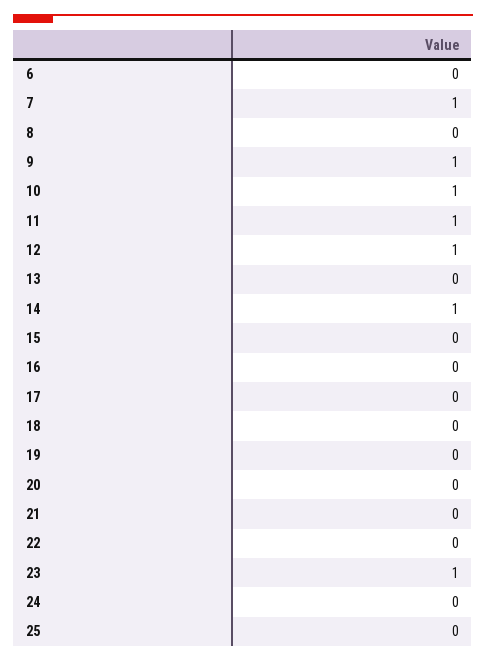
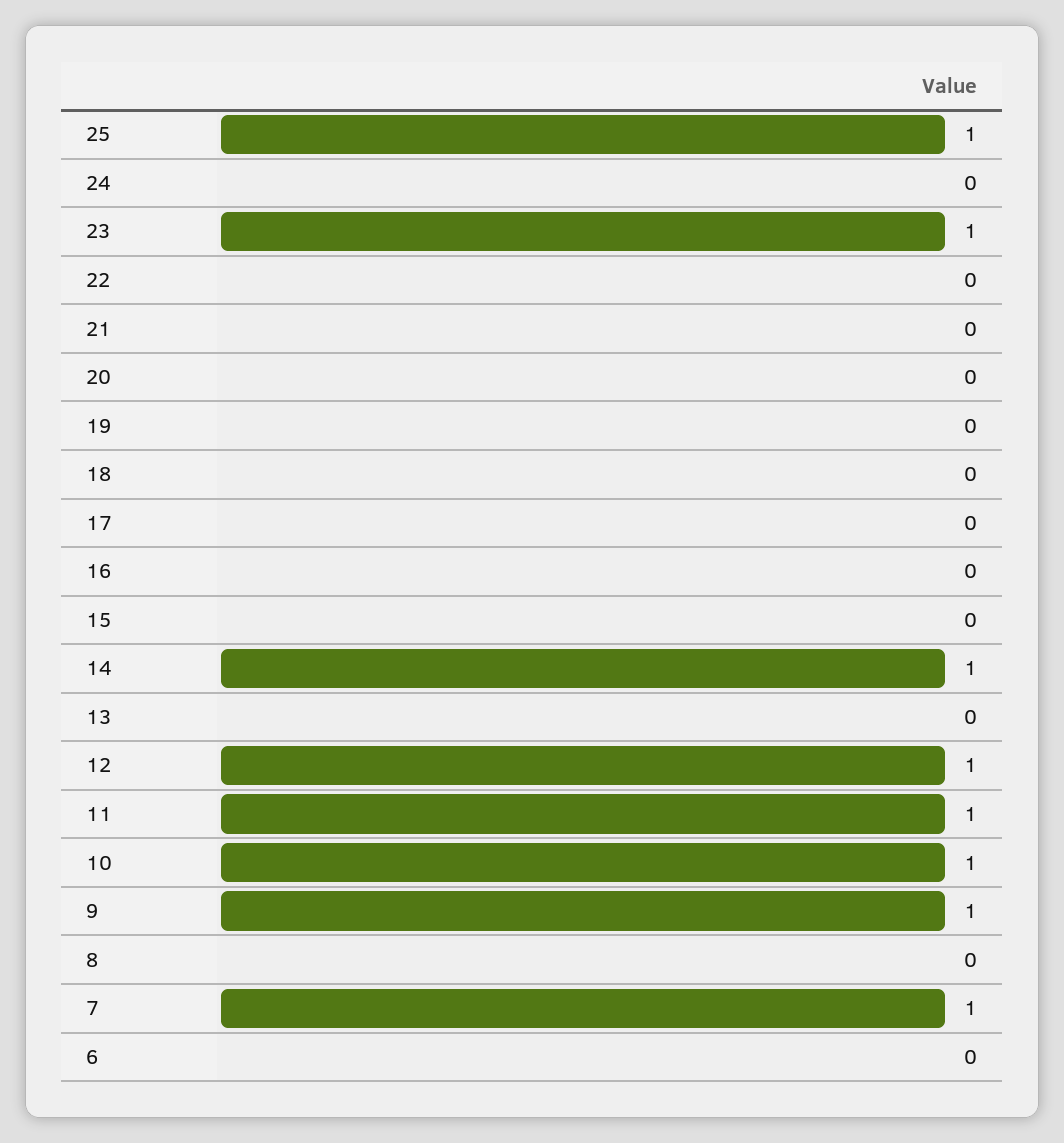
25: 0 -> 1

